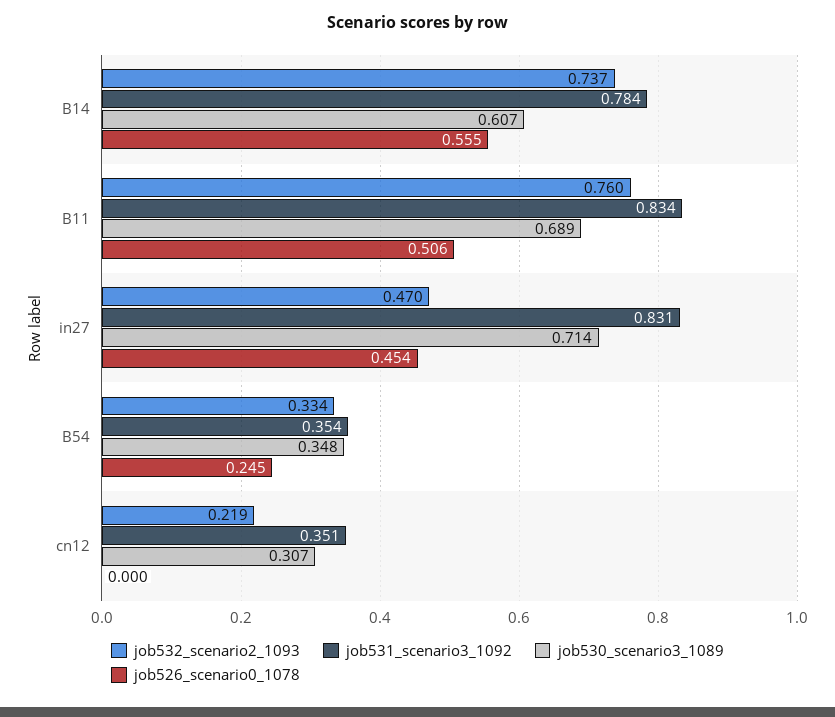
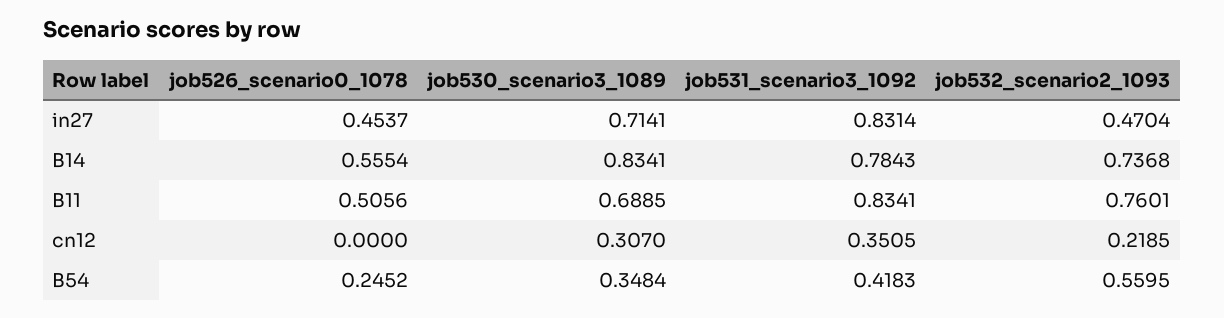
job530_scenario3_1089, B14: 0.607 -> 0.8341
job532_scenario2_1093, B54: 0.334 -> 0.5595
job531_scenario3_1092, B54: 0.354 -> 0.4183

